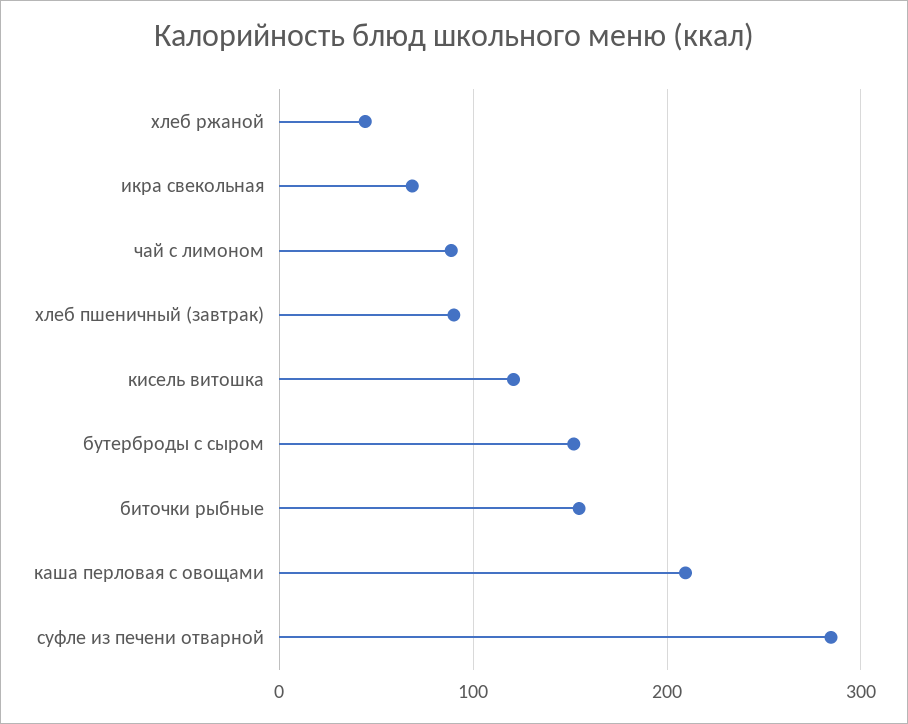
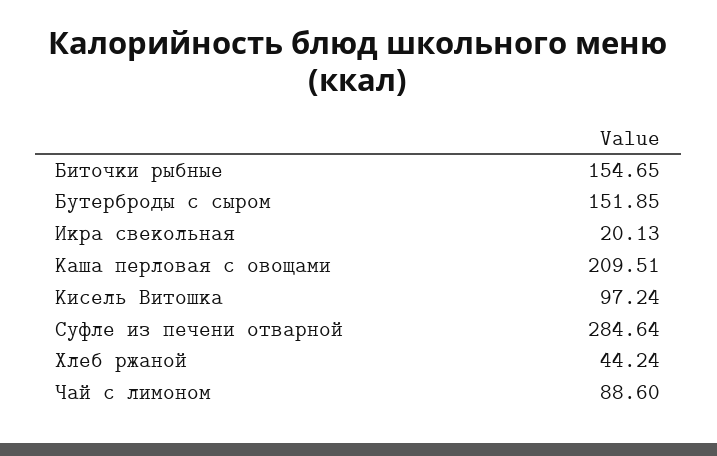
икра свекольная: 70 -> 20.13
хлеб пшеничный (завтрак): 90 -> none
кисель витошка: 120 -> 97.24

